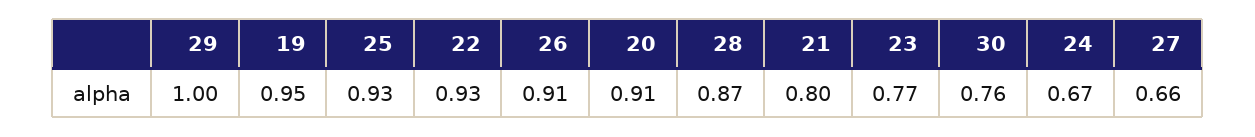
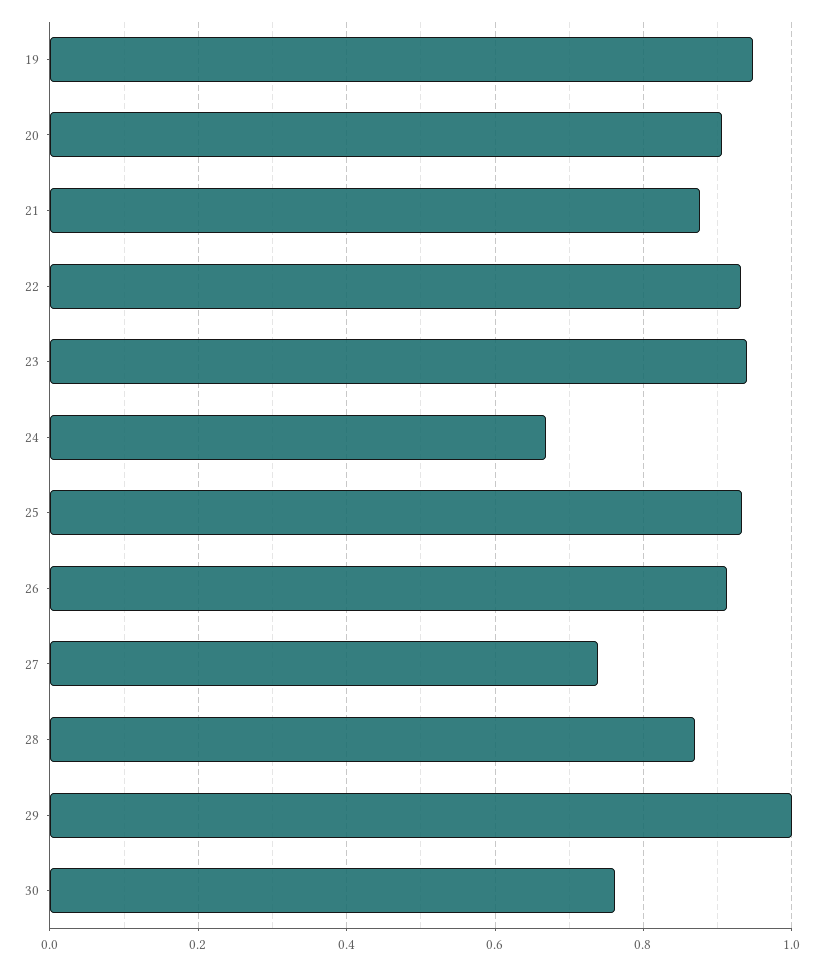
21: 0.8 -> 0.88
23: 0.77 -> 0.94
27: 0.66 -> 0.74

